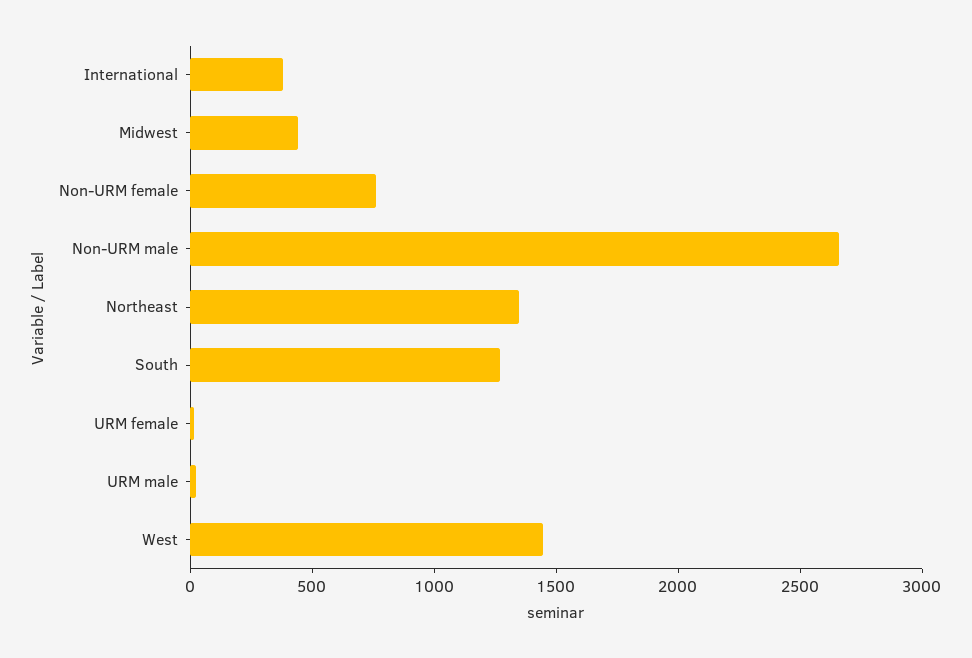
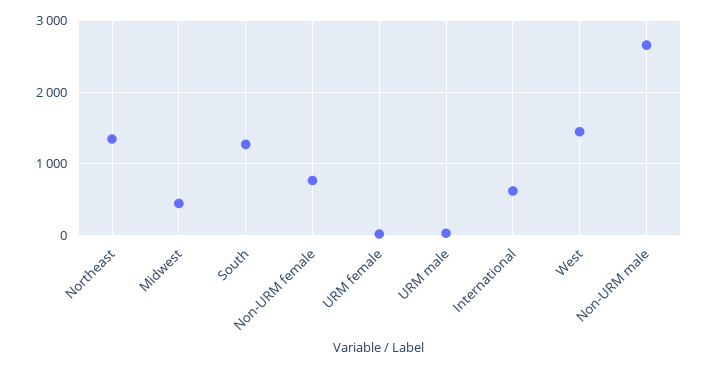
International: 400 -> 600

